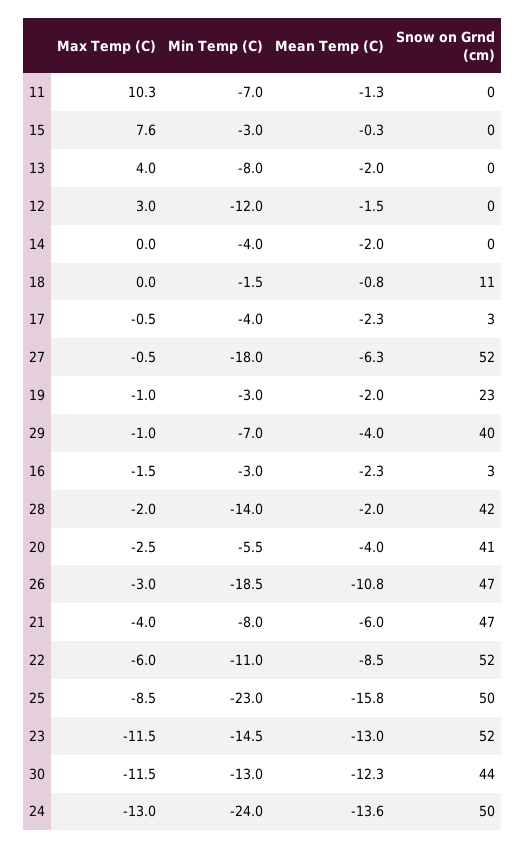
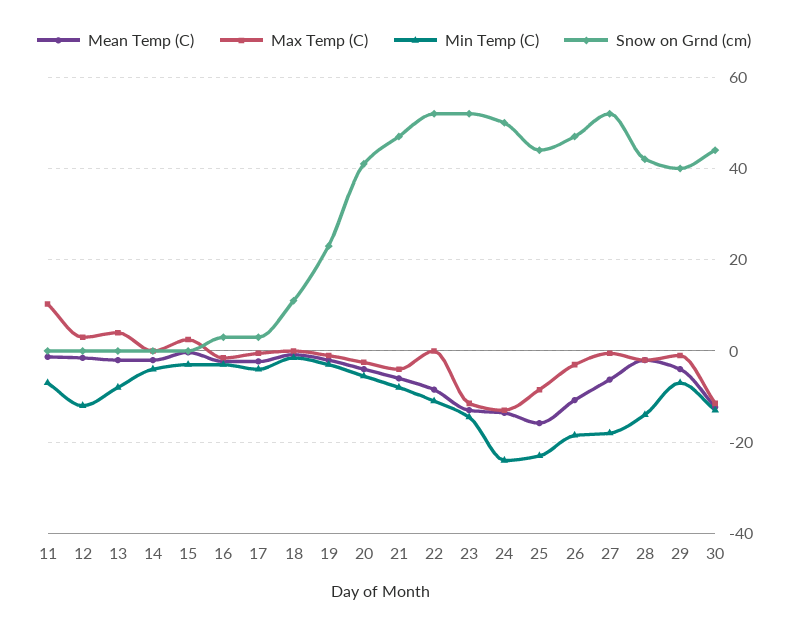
Max Temp (C), 15: 7.6 -> 2
Max Temp (C), 22: -6 -> 0
Snow on Grnd (cm), 25: 50 -> 44

